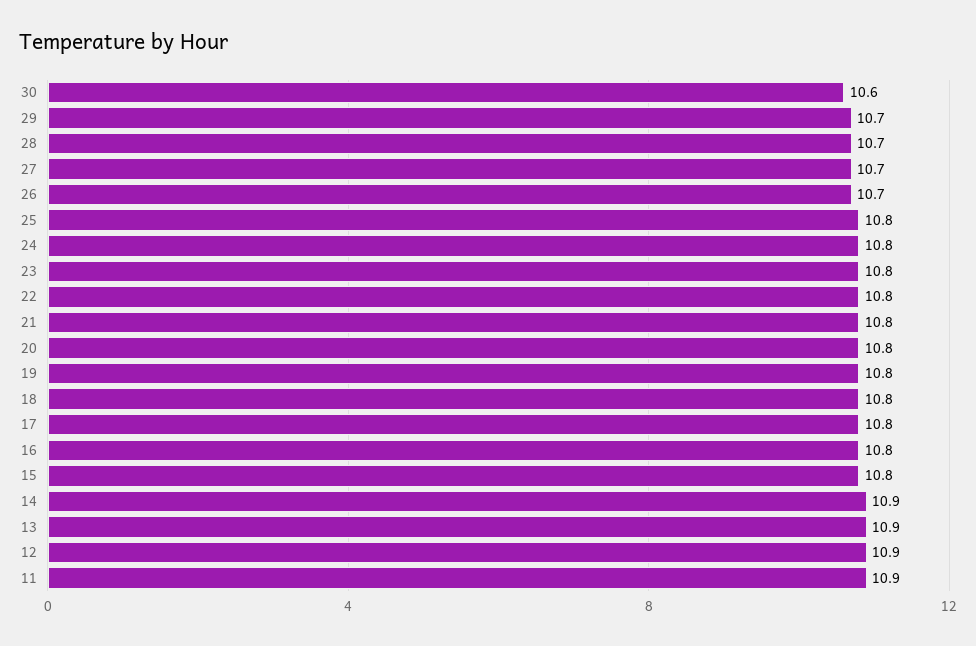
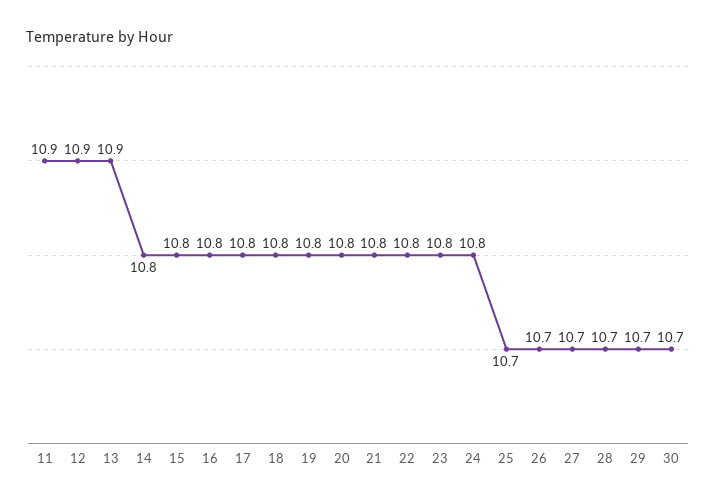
30: 10.6 -> 10.7
25: 10.8 -> 10.7
14: 10.9 -> 10.8

